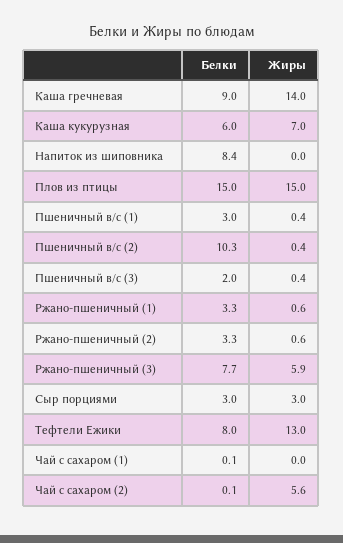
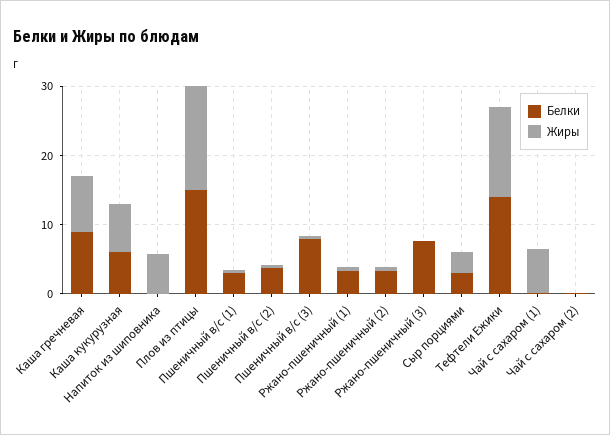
Жиры, Каша гречневая: 14 -> 8
Белки, Напиток из шиповника: 8.4 -> 0
Жиры, Напиток из шиповника: 0 -> 6
Белки, Пшеничный в/с (2): 10.3 -> 4
Белки, Пшеничный в/с (3): 2 -> 8
Жиры, Ржано-пшеничный (3): 5.9 -> 0
Белки, Тефтели Ежики: 8 -> 14
Жиры, Чай с сахаром (1): 0 -> 6
Жиры, Чай с сахаром (2): 5.6 -> 0

